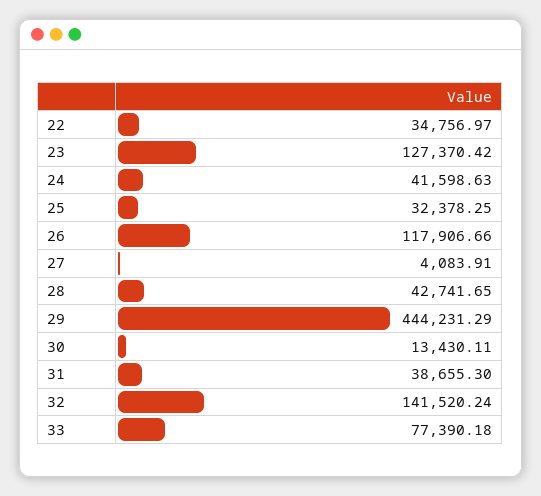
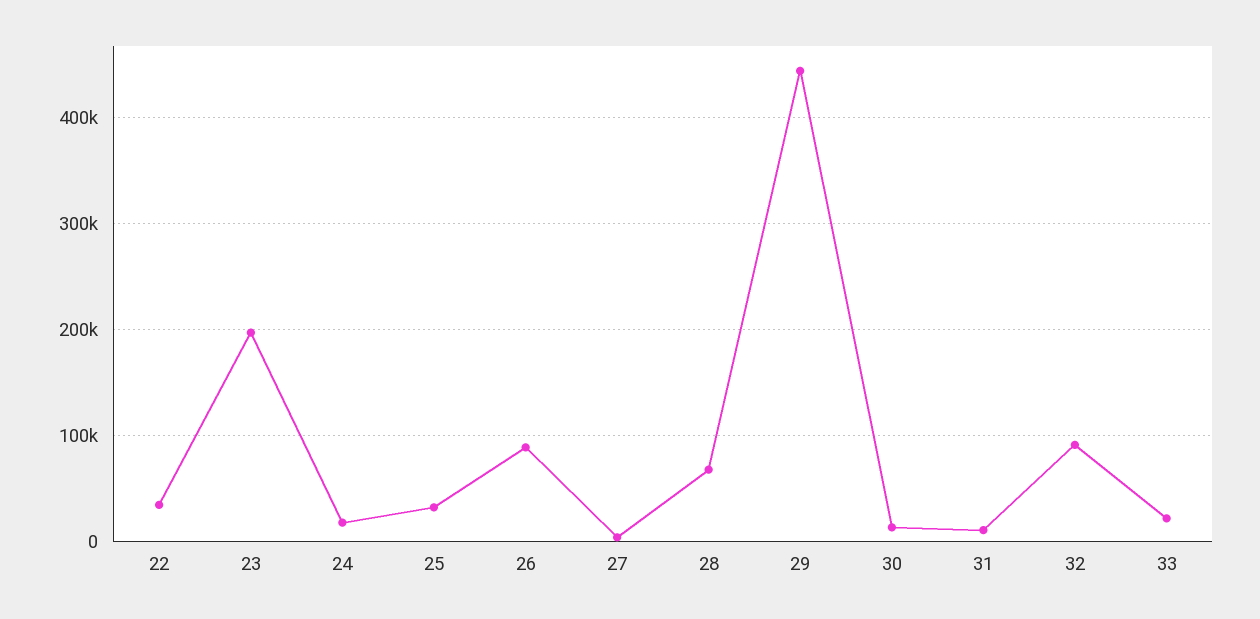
23: 127370.42 -> 200000
24: 41598.63 -> 20000
26: 117906.66 -> 90000
28: 42741.65 -> 70000
31: 38655.3 -> 10000
32: 141520.24 -> 90000
33: 77390.18 -> 20000

